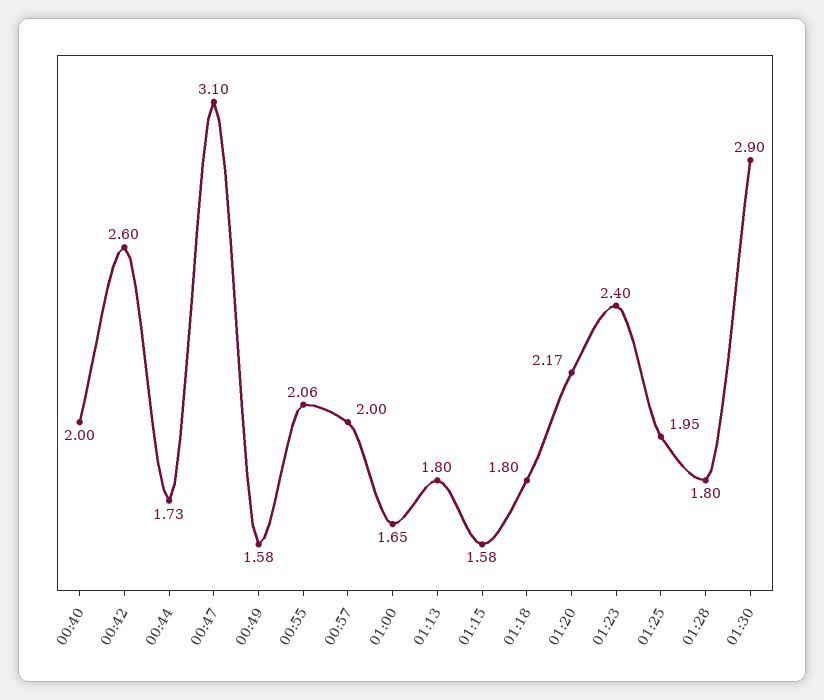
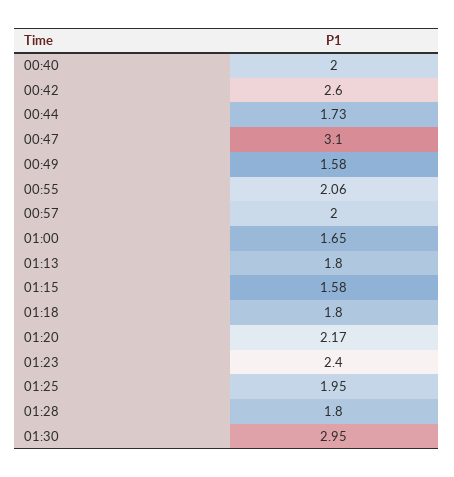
01:30: 2.9 -> 2.95

